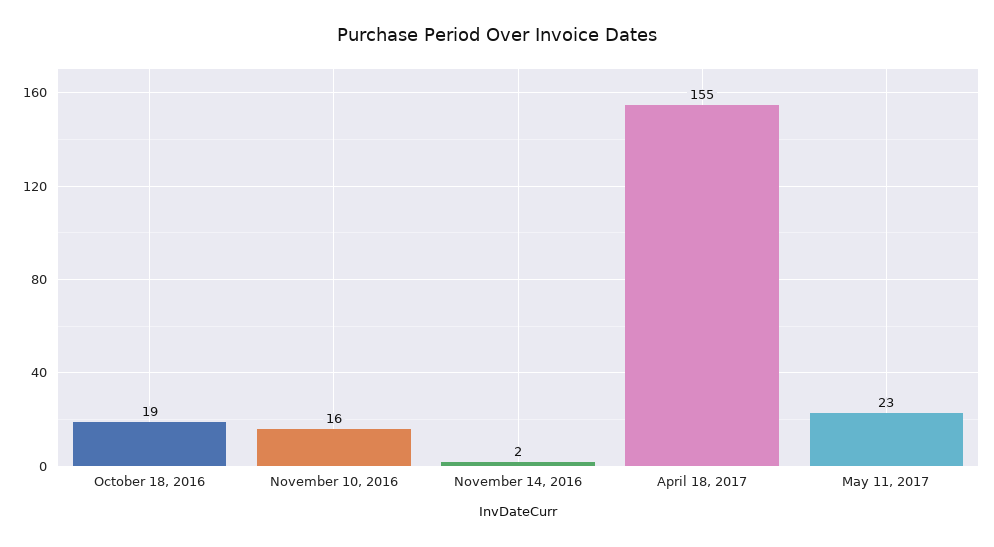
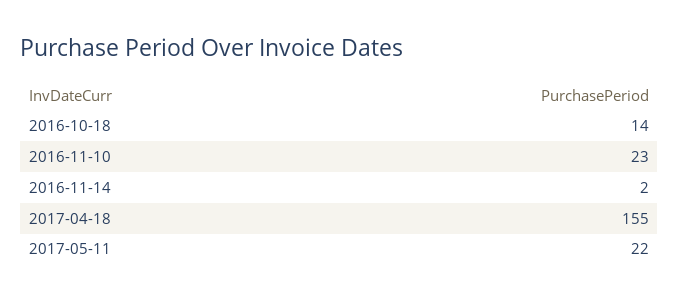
October 18, 2016: 19 -> 14
November 10, 2016: 16 -> 23
May 11, 2017: 23 -> 22

